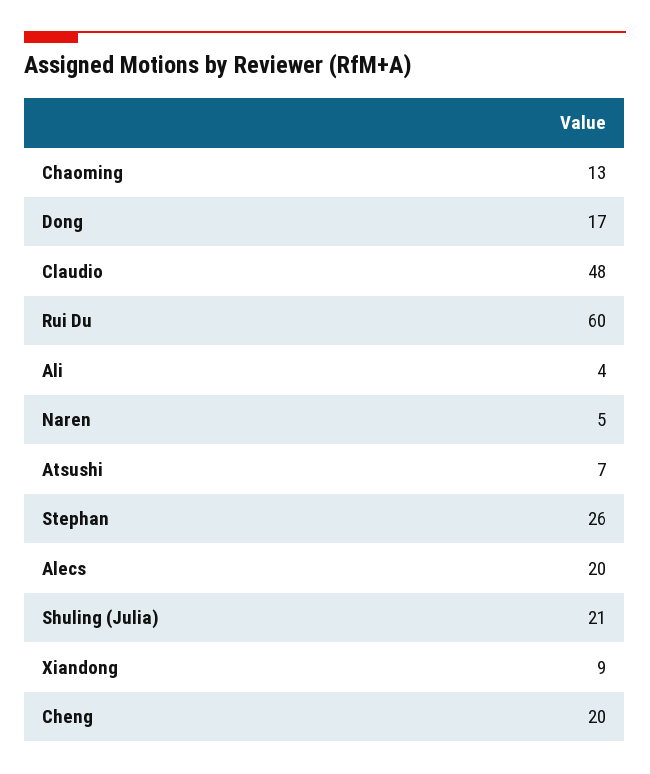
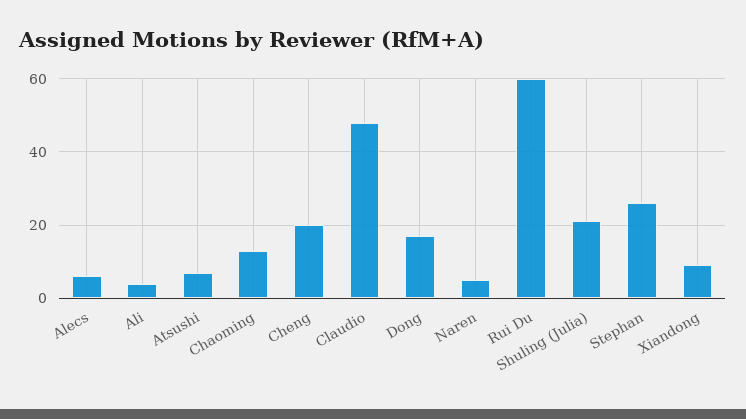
Alecs: 20 -> 5

